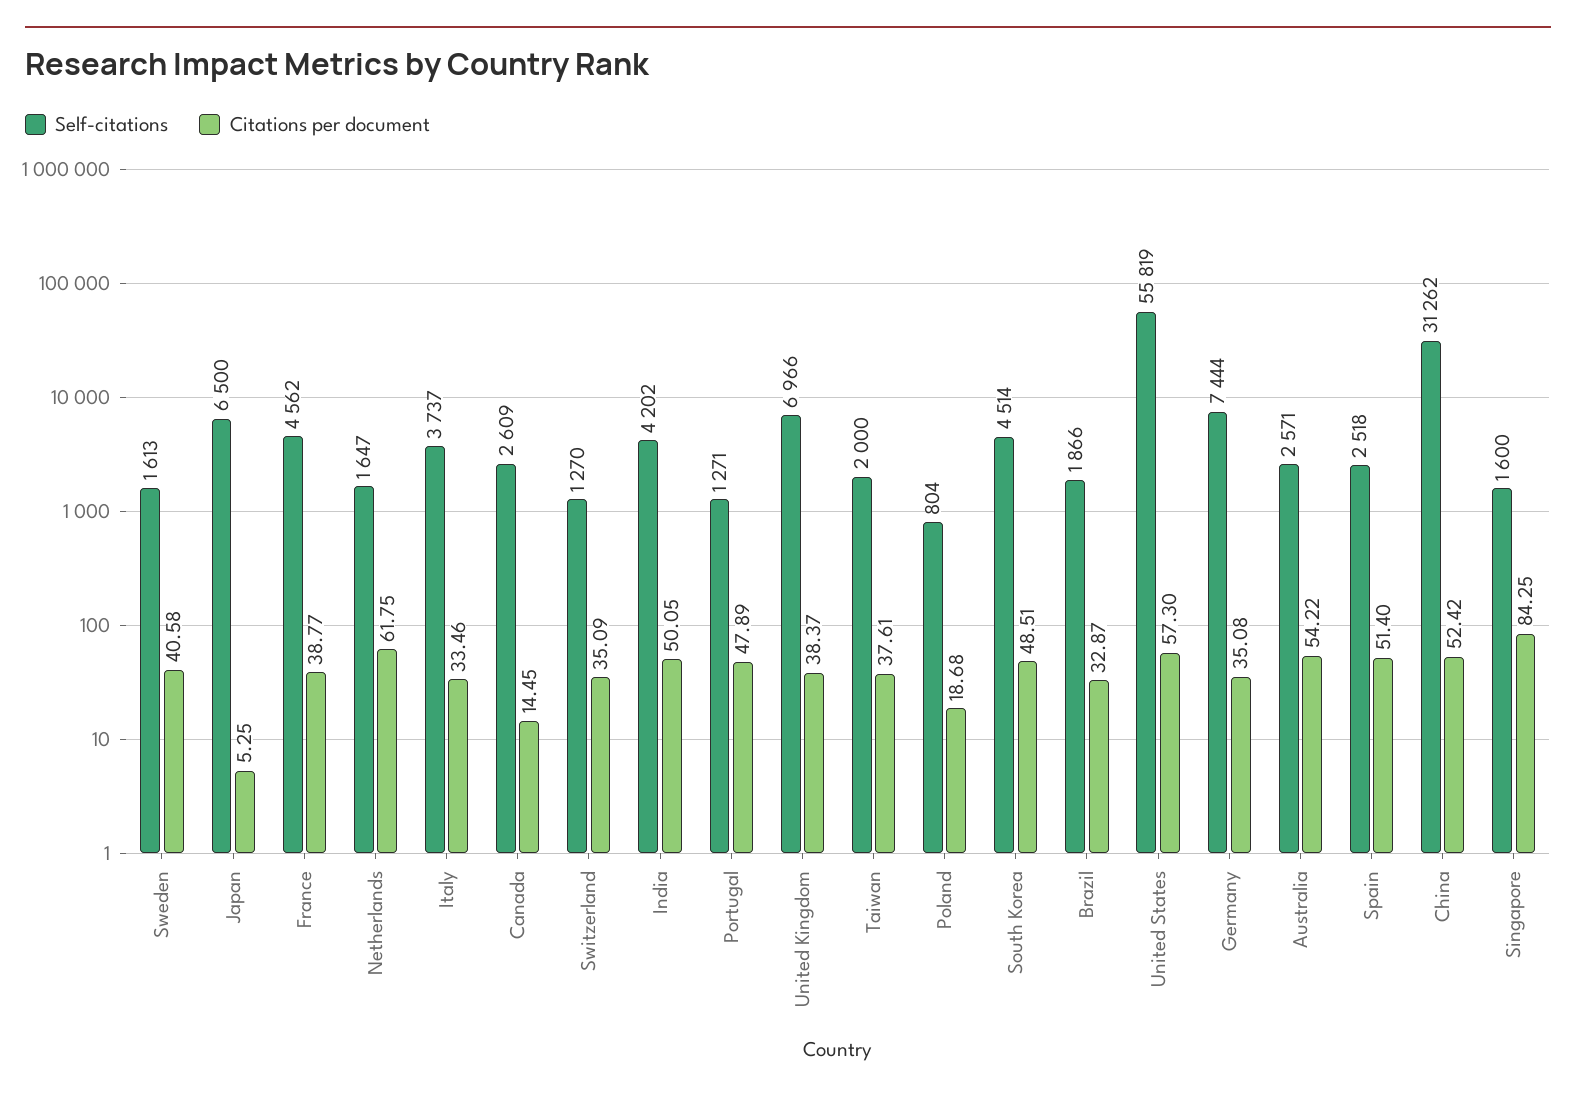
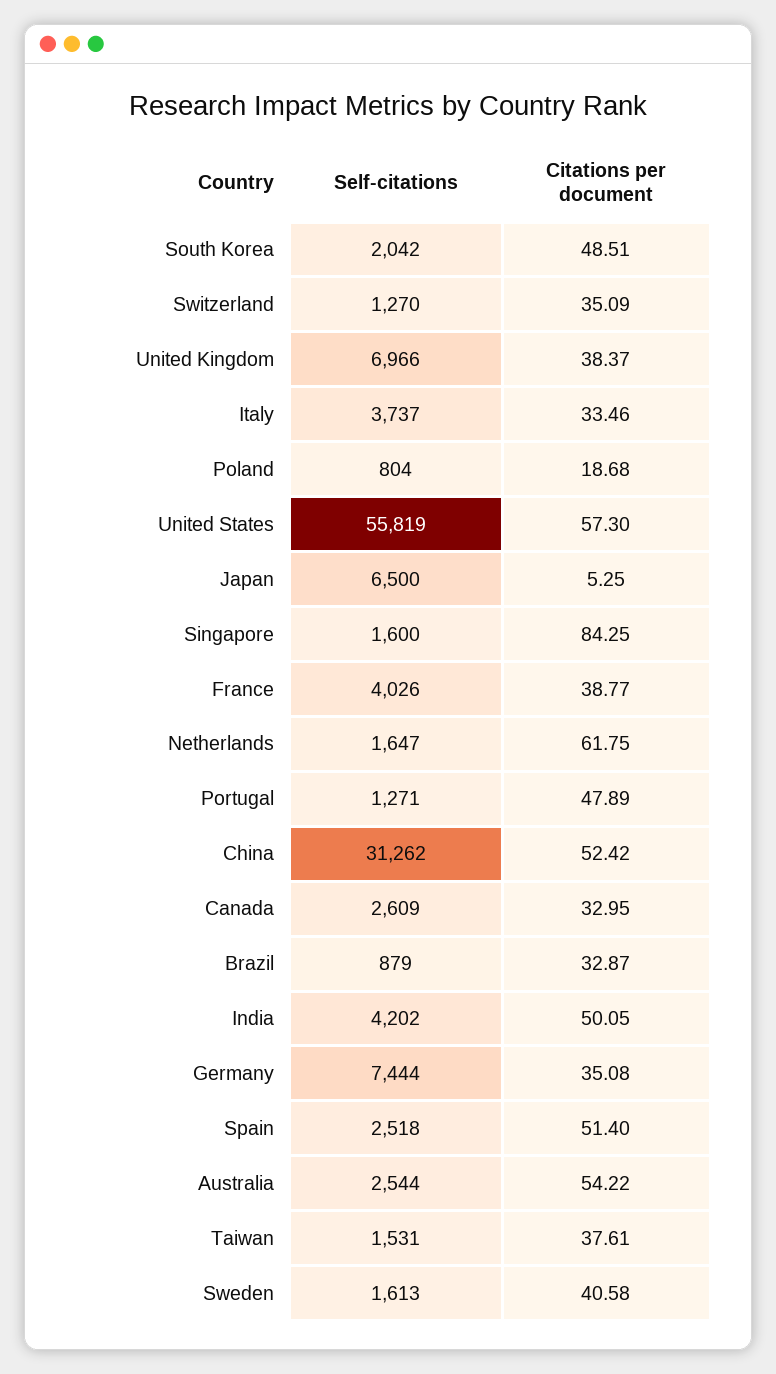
Self-citations, France: 4562 -> 4026
Citations per document, Canada: 14.45 -> 32.95
Self-citations, Taiwan: 2000 -> 1531
Self-citations, South Korea: 4514 -> 2042
Self-citations, Brazil: 1866 -> 879
Self-citations, Australia: 2571 -> 2544

